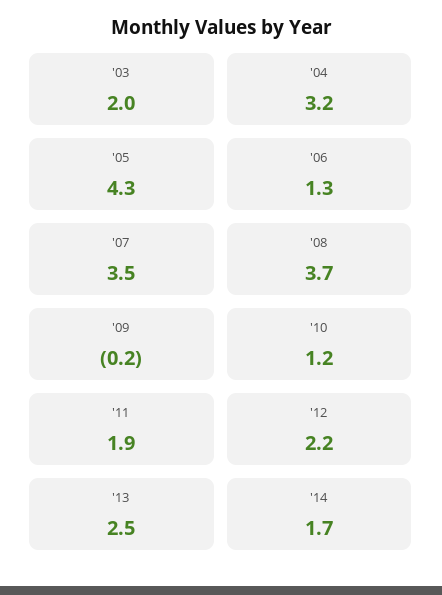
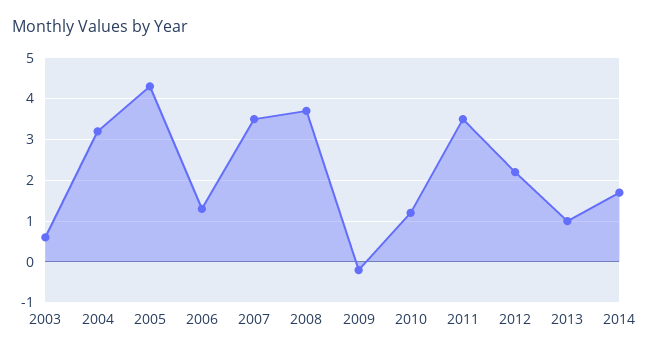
'03: 2 -> 0.5
'11: 1.9 -> 3.5
'13: 2.5 -> 1

